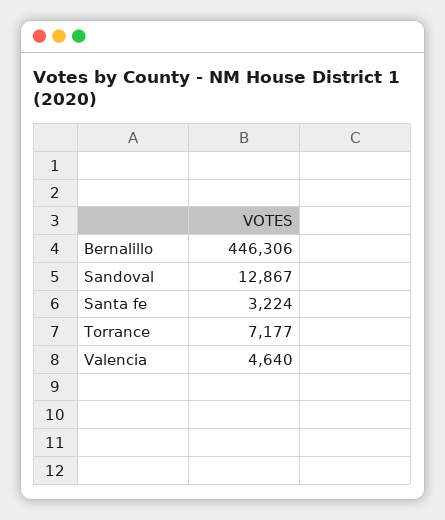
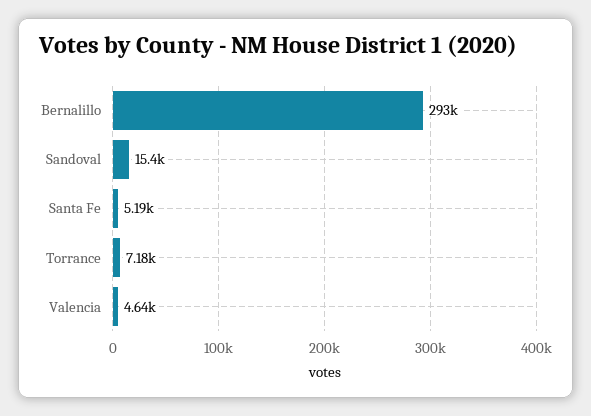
Bernalillo: 446306 -> 293000
Sandoval: 12867 -> 15400
Santa fe: 3224 -> 5190

